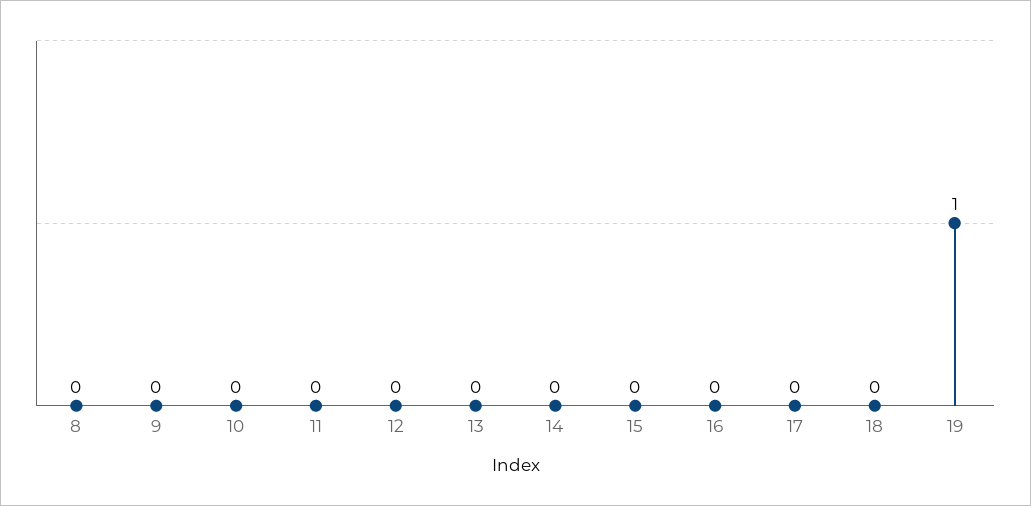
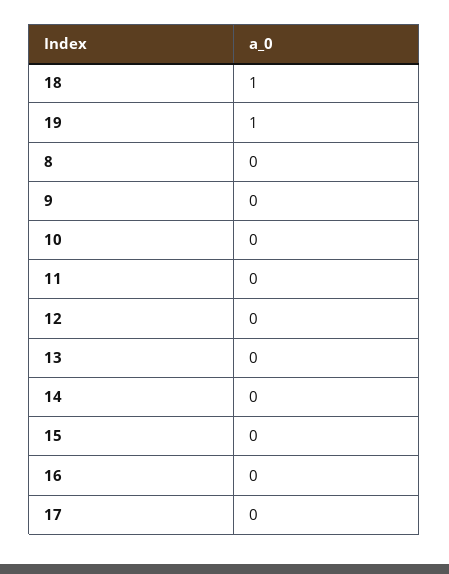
18: 0 -> 1

